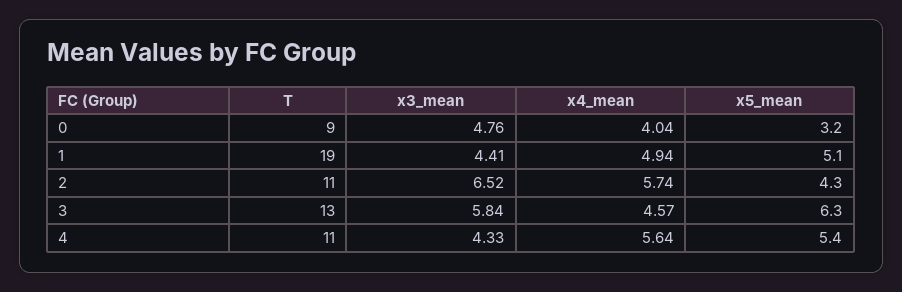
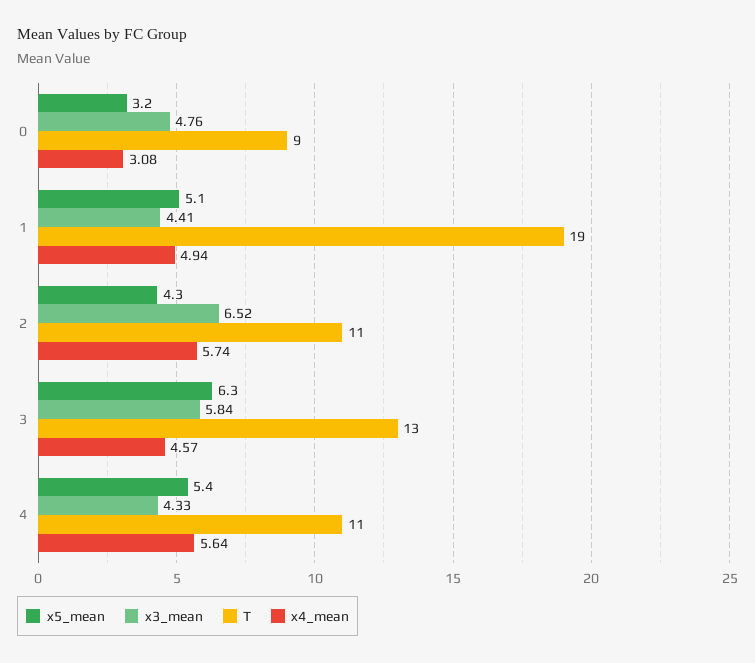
x4_mean, 0: 4.04 -> 3.08

